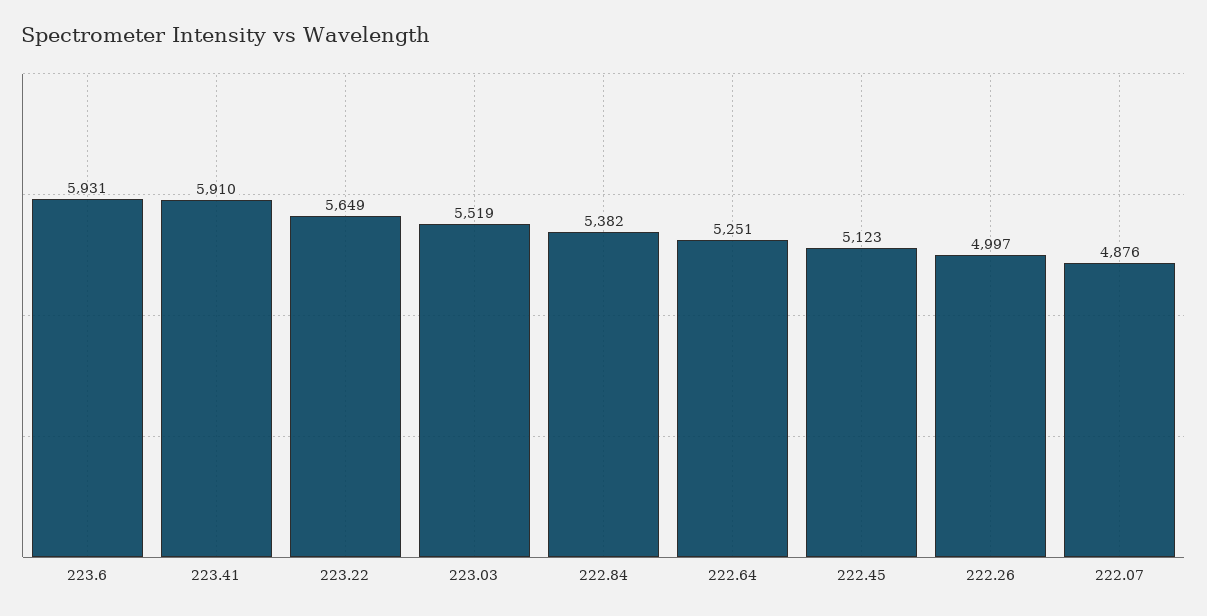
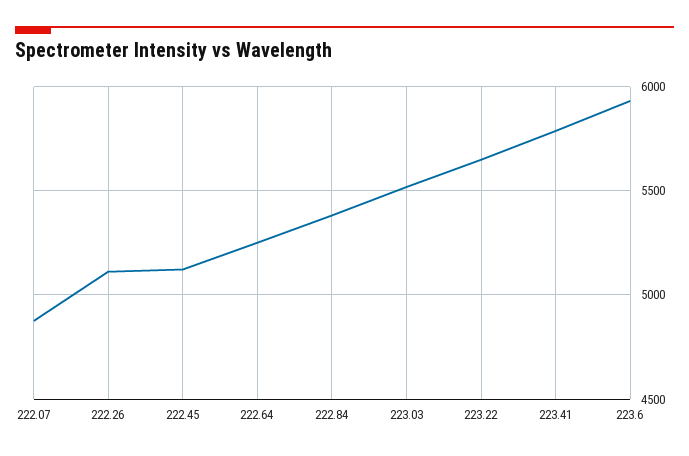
223.41: 5910 -> 5800
222.26: 4997 -> 5100

